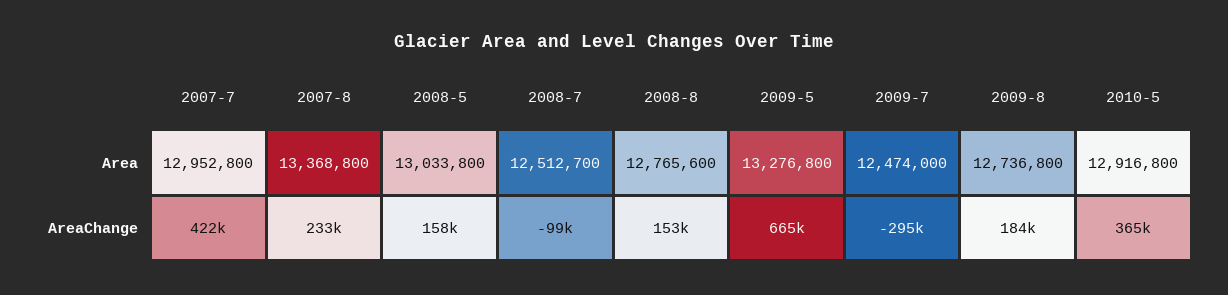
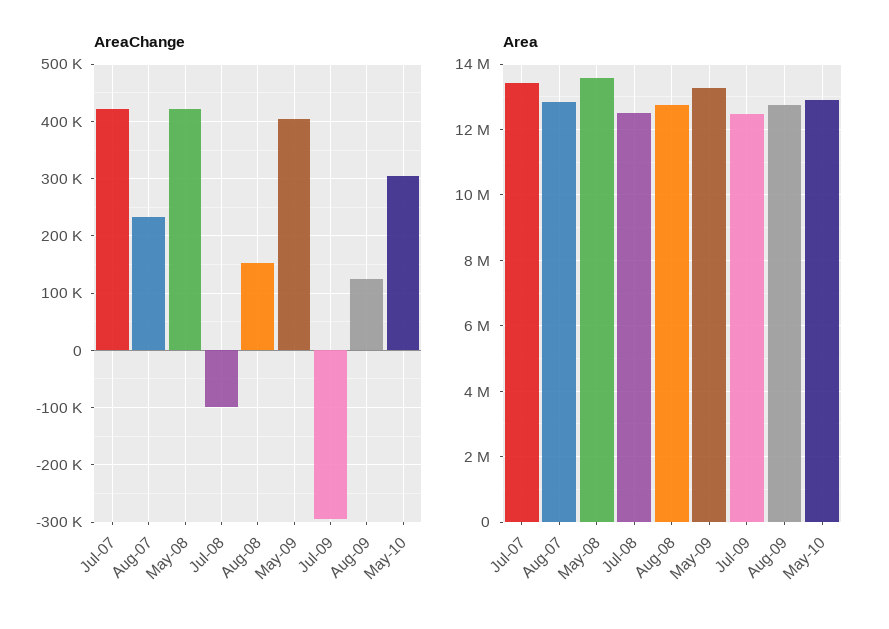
Area, 2007-7: 12952800 -> 13400000
Area, 2007-8: 13368800 -> 12800000
Area, 2008-5: 13033800 -> 13600000
AreaChange, 2008-5: 158000 -> 420000
AreaChange, 2009-5: 665000 -> 400000
AreaChange, 2009-8: 184000 -> 120000
AreaChange, 2010-5: 365000 -> 300000

